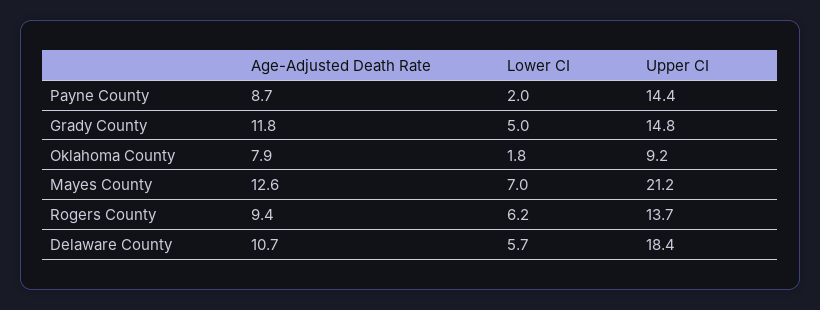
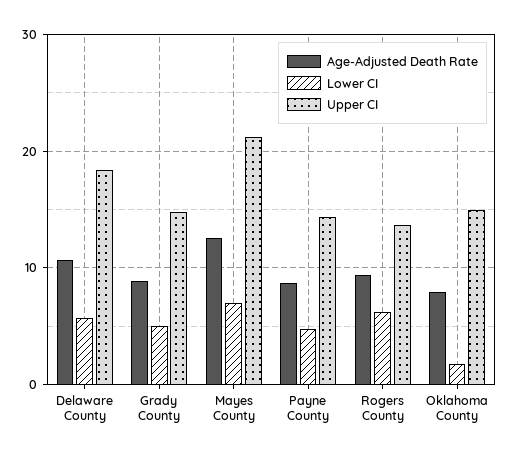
Lower CI, Payne County: 2 -> 5
Age-Adjusted Death Rate, Grady County: 11.8 -> 9
Upper CI, Oklahoma County: 9.2 -> 15

